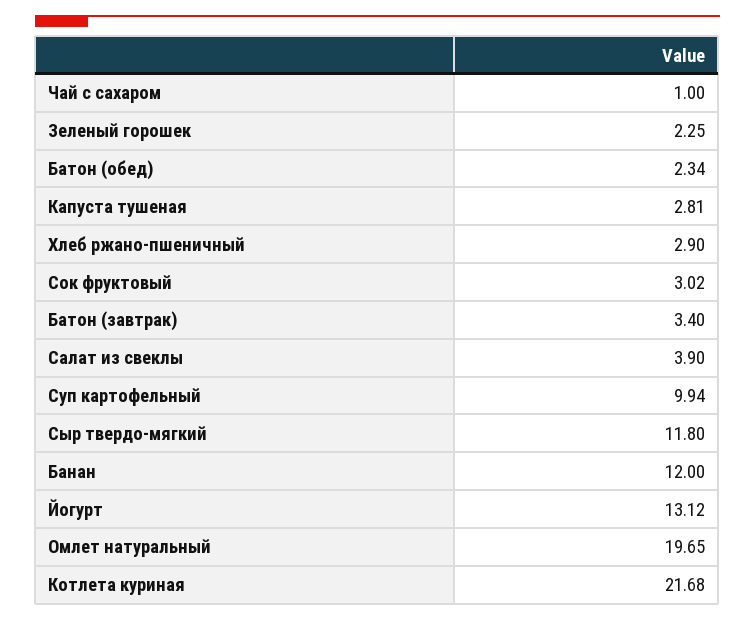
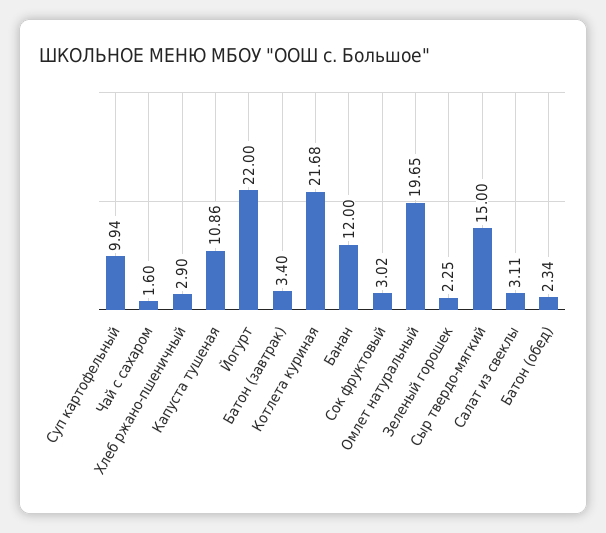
Чай с сахаром: 1 -> 1.6
Капуста тушеная: 2.81 -> 10.86
Салат из свеклы: 3.9 -> 3.11
Сыр твердо-мягкий: 11.8 -> 15
Йогурт: 13.12 -> 22

